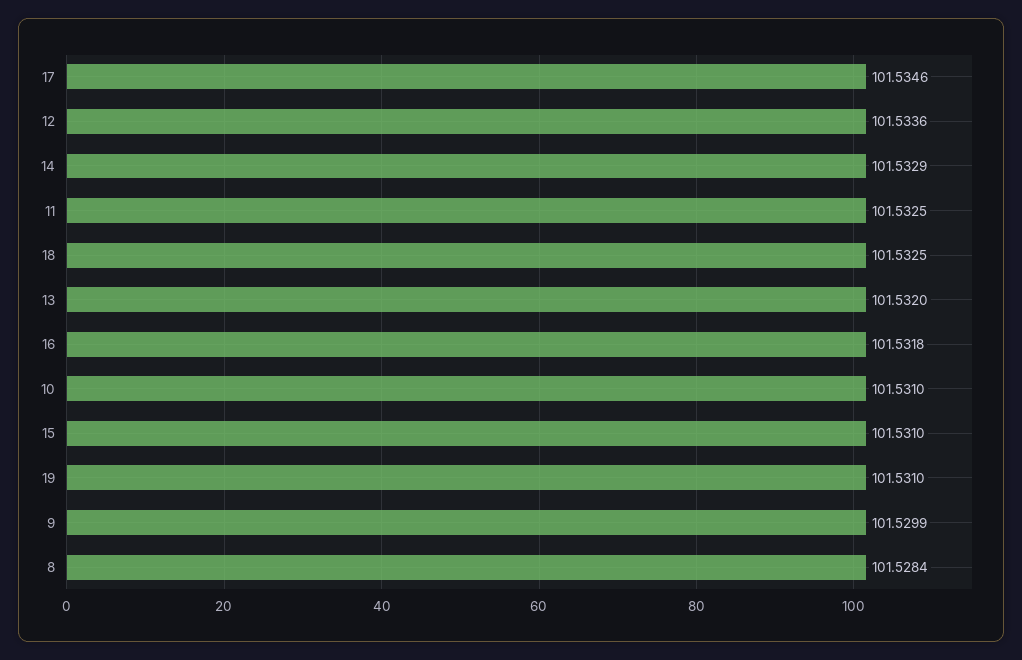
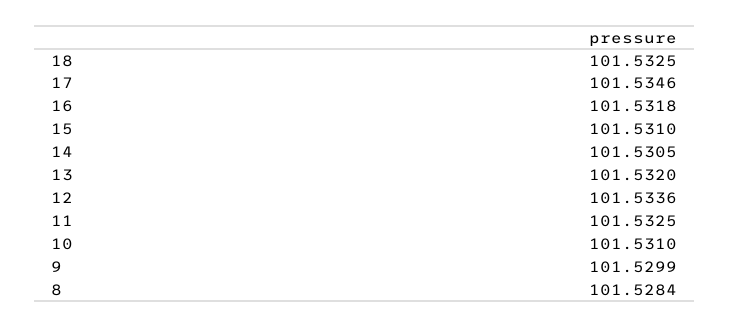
14: 101.5329 -> 101.5305
19: 101.531 -> none

